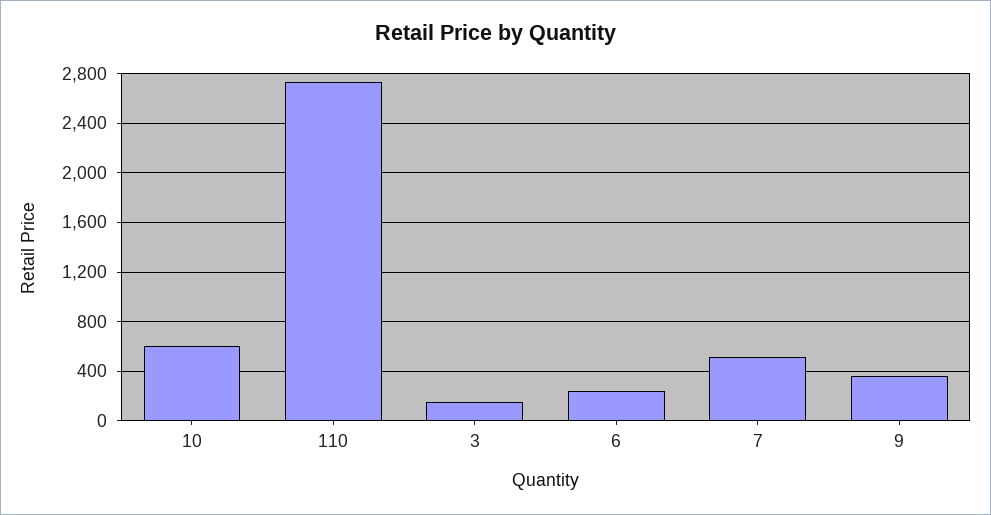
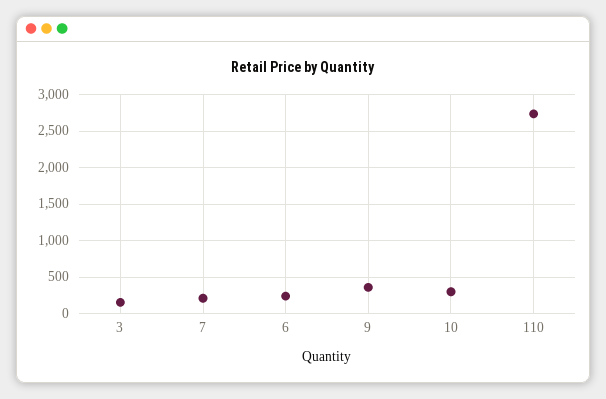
10: 600 -> 300
7: 500 -> 200

